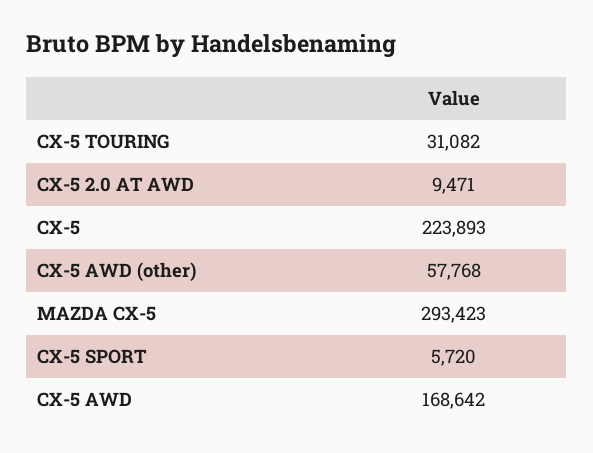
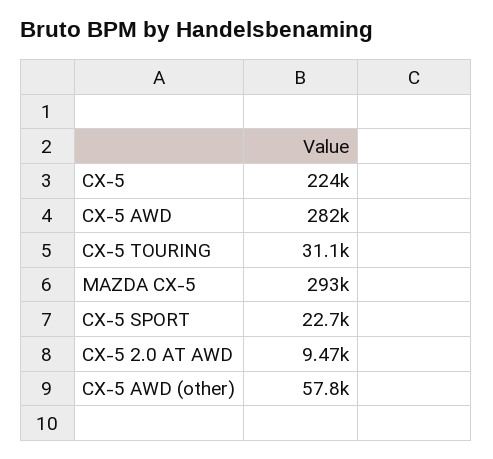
CX-5 SPORT: 5720 -> 22700
CX-5 AWD: 168642 -> 282000

